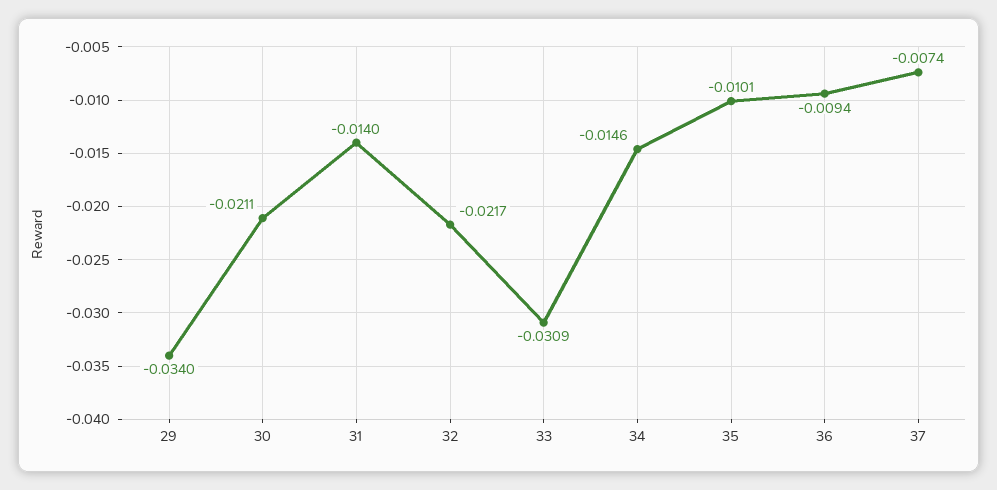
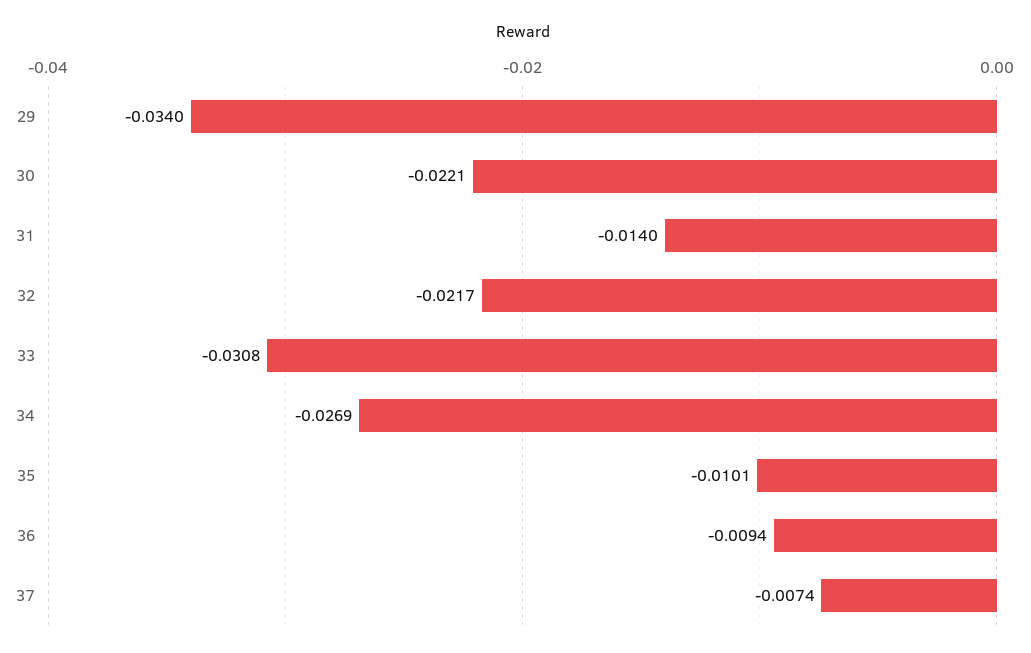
30: -0.0211 -> -0.0221
33: -0.0309 -> -0.0308
34: -0.0146 -> -0.0269

